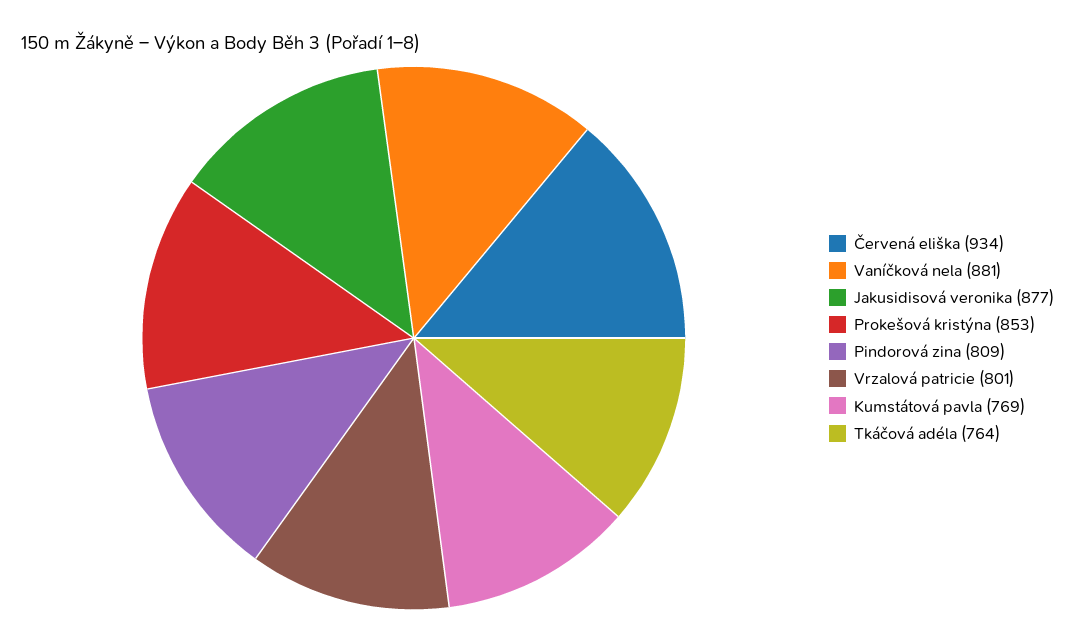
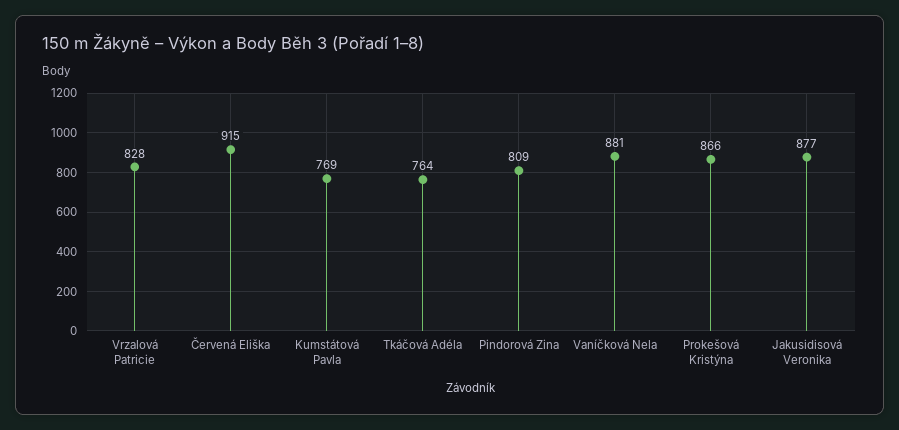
Červená eliška: 934 -> 915
Prokešová kristýna: 853 -> 866
Vrzalová patricie: 801 -> 828

